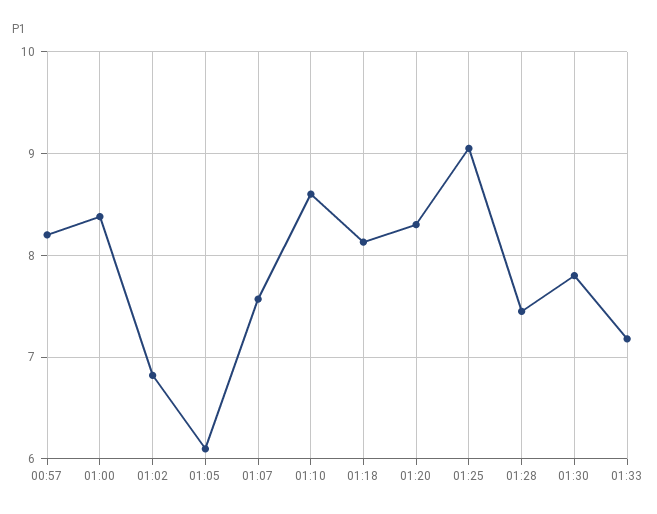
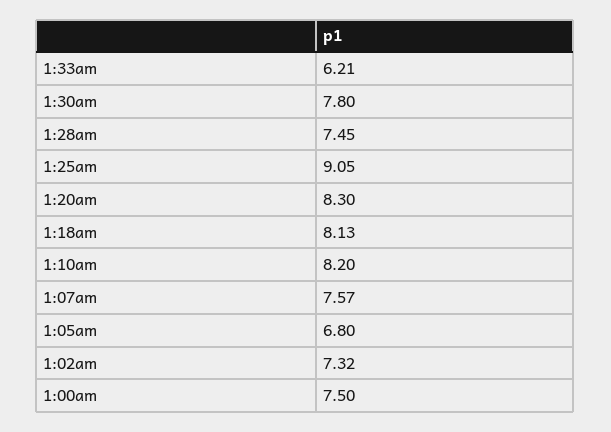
00:57: 8.2 -> none
01:00: 8.4 -> 7.5
01:02: 6.8 -> 7.32
01:05: 6.1 -> 6.8
01:10: 8.6 -> 8.2
01:33: 7.2 -> 6.21

